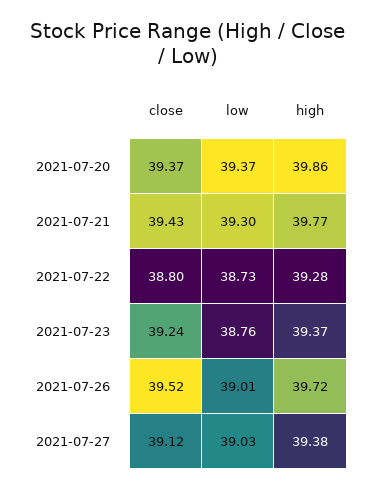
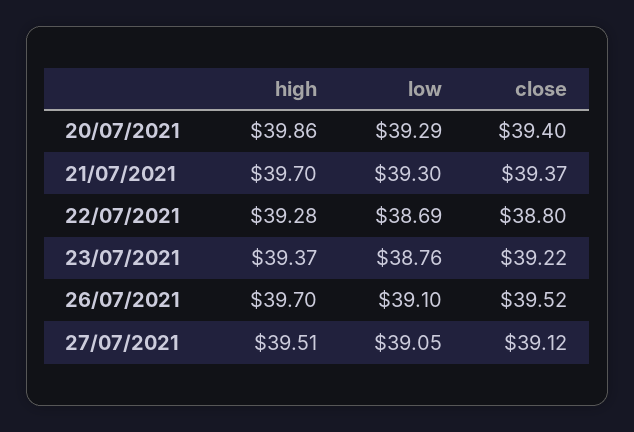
close, 2021-07-20: 39.37 -> 39.4
low, 2021-07-20: 39.37 -> 39.29
close, 2021-07-21: 39.43 -> 39.37
high, 2021-07-21: 39.77 -> 39.7
low, 2021-07-22: 38.73 -> 38.69
close, 2021-07-23: 39.24 -> 39.22
low, 2021-07-26: 39.01 -> 39.1
high, 2021-07-26: 39.72 -> 39.7
low, 2021-07-27: 39.03 -> 39.05
high, 2021-07-27: 39.38 -> 39.51

